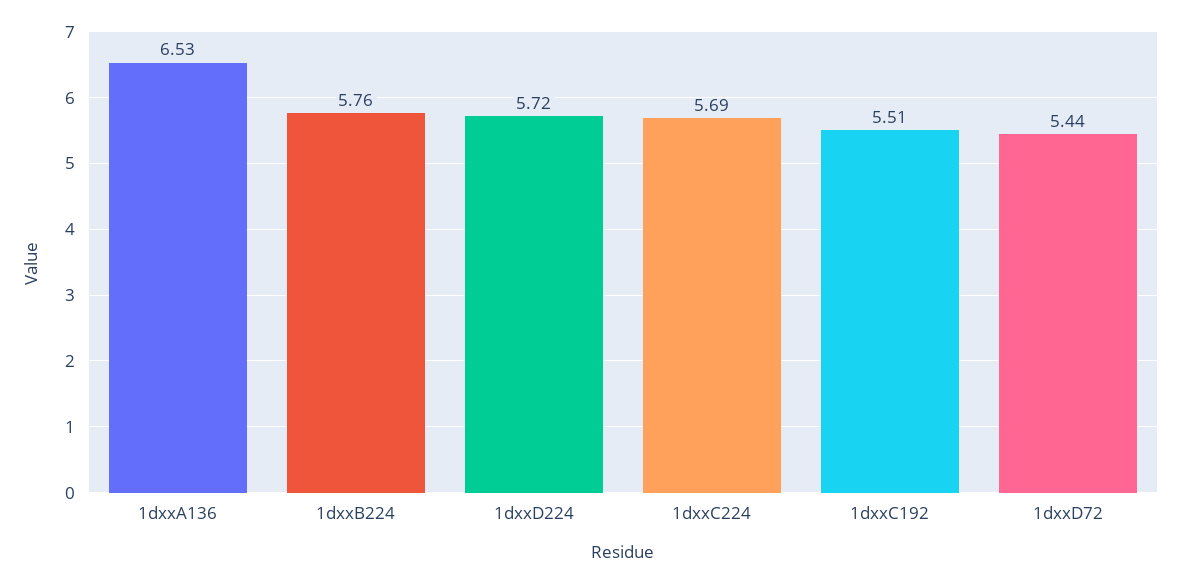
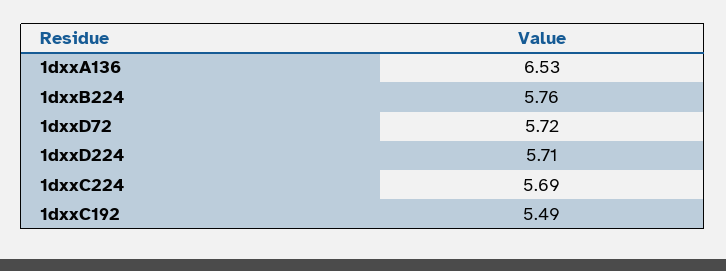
1dxxD224: 5.72 -> 5.71
1dxxC192: 5.51 -> 5.49
1dxxD72: 5.44 -> 5.72

